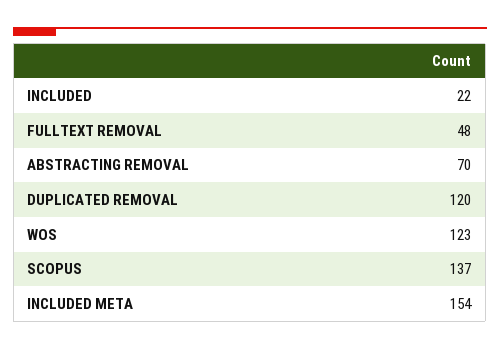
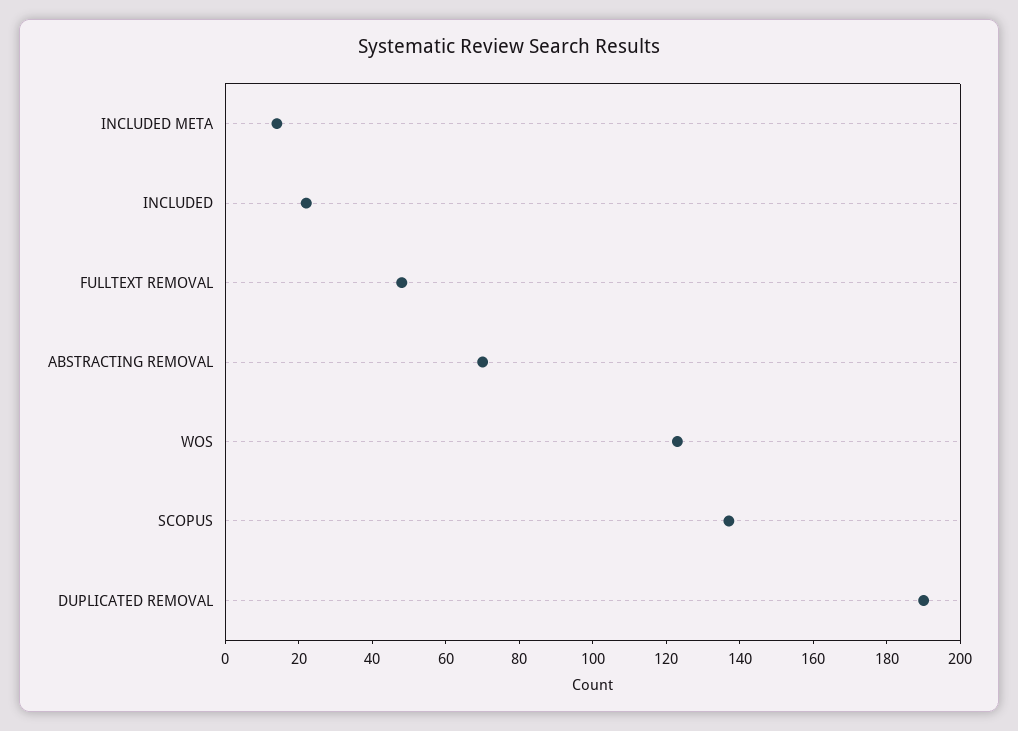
DUPLICATED REMOVAL: 120 -> 190
INCLUDED META: 154 -> 15

